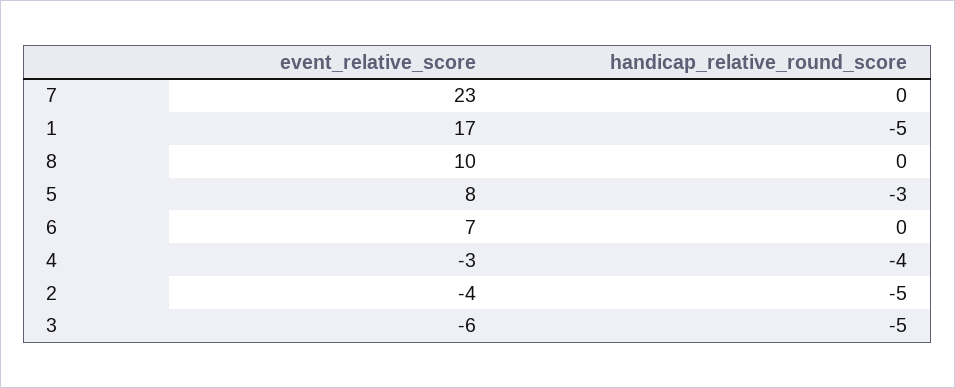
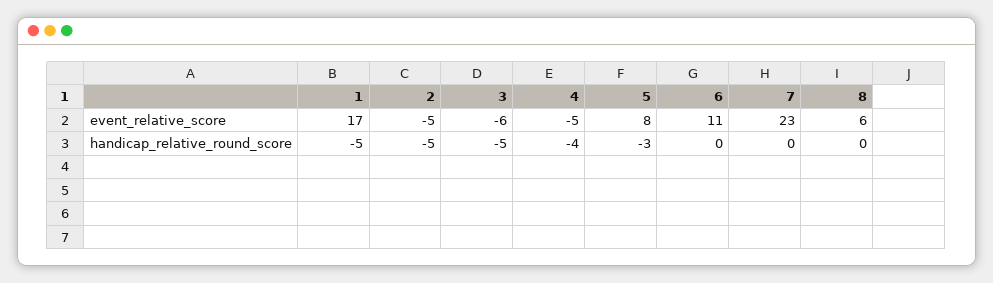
event_relative_score, 8: 10 -> 6
event_relative_score, 6: 7 -> 11
event_relative_score, 4: -3 -> -5
event_relative_score, 2: -4 -> -5

